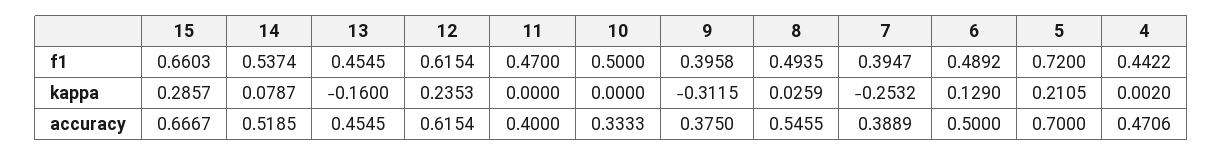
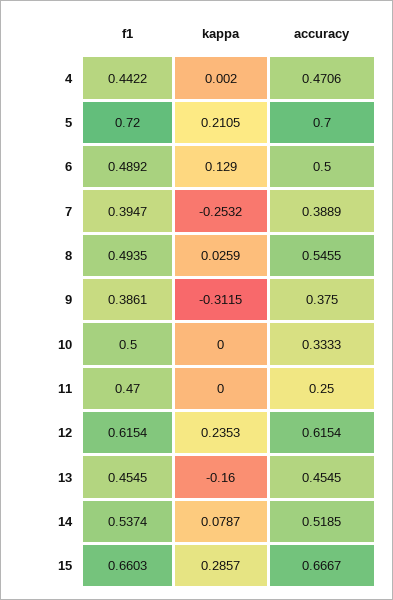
9, f1: 0.3958 -> 0.3861
11, accuracy: 0.4 -> 0.25

